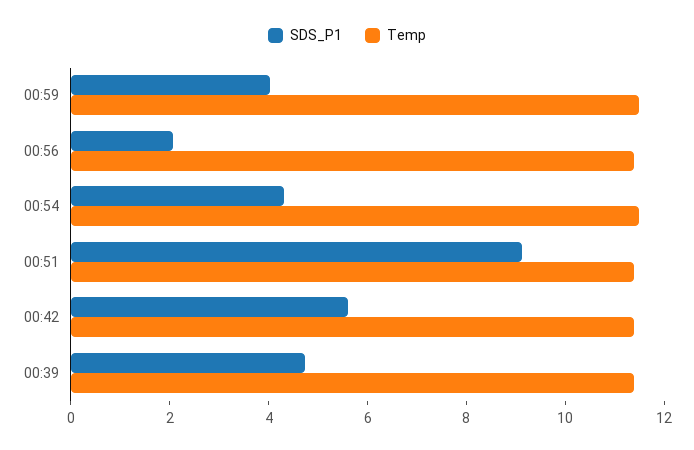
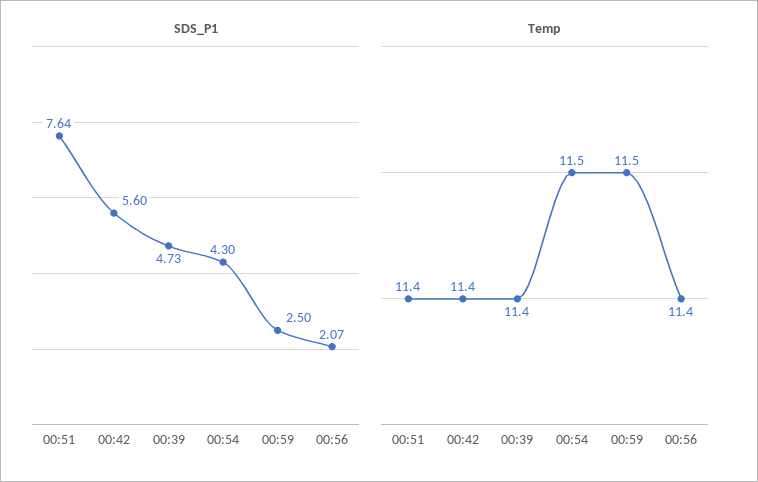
SDS_P1, 00:59: 4 -> 2.5
SDS_P1, 00:51: 9 -> 7.64

